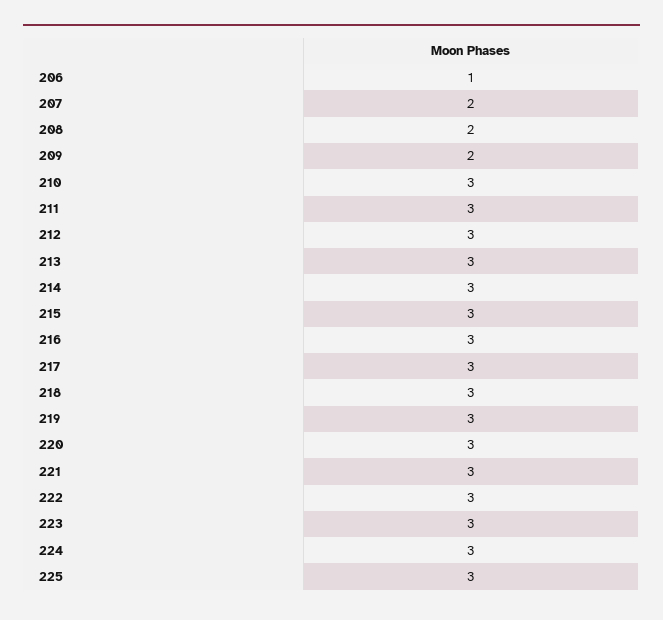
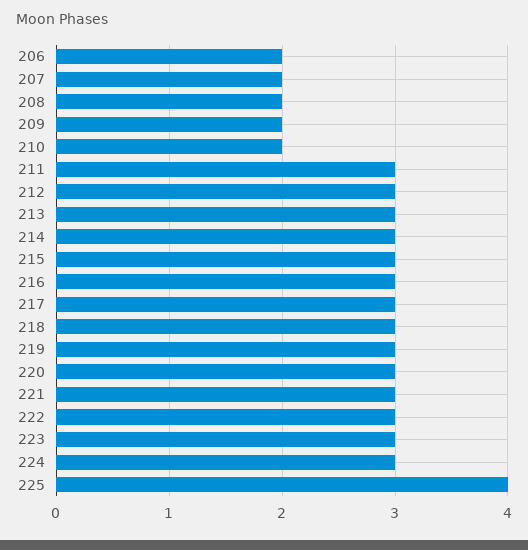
206: 1 -> 2
210: 3 -> 2
225: 3 -> 4

